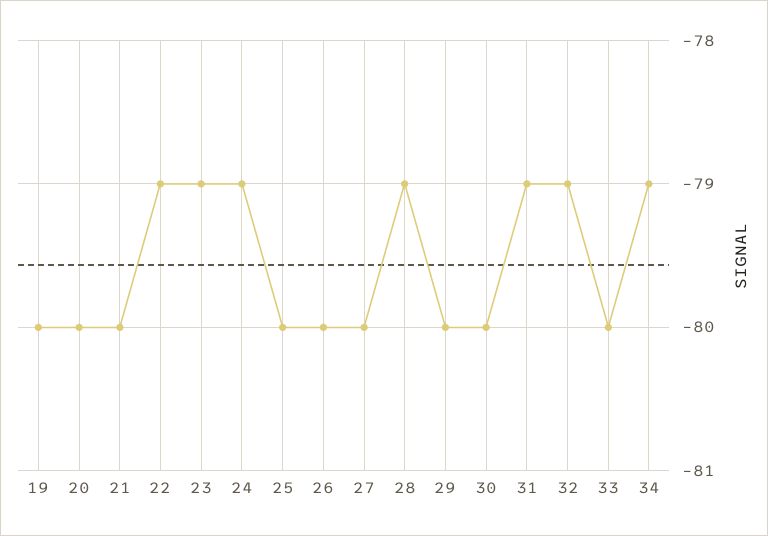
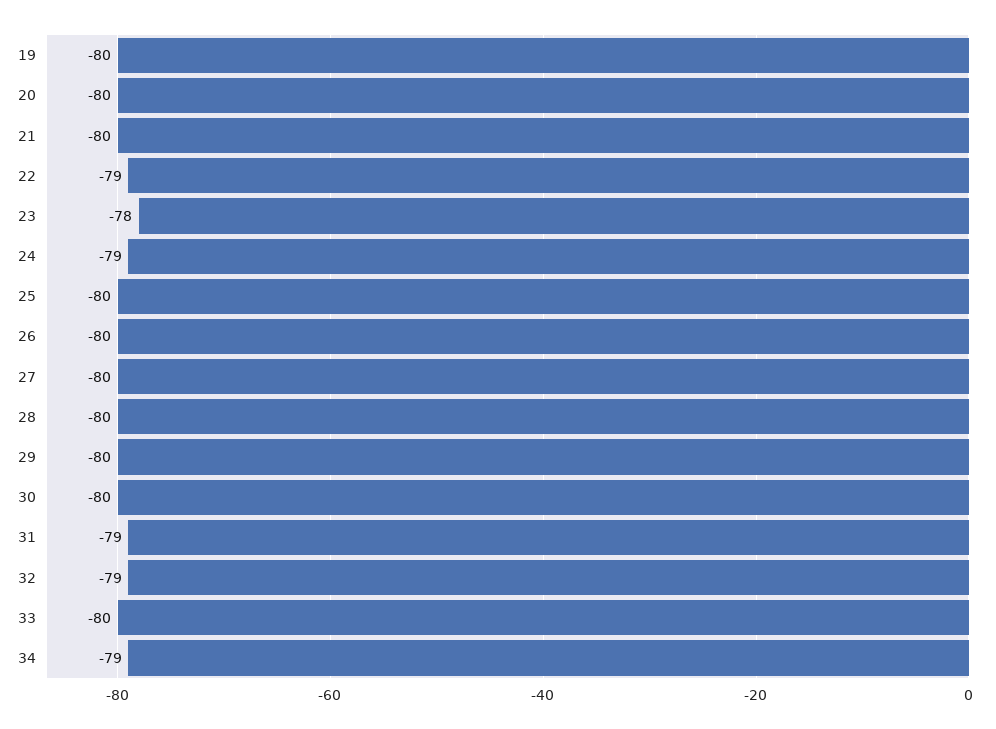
23: -79 -> -78
28: -79 -> -80

